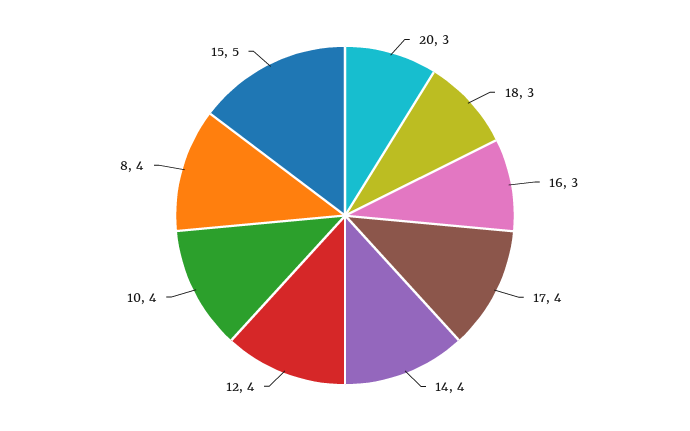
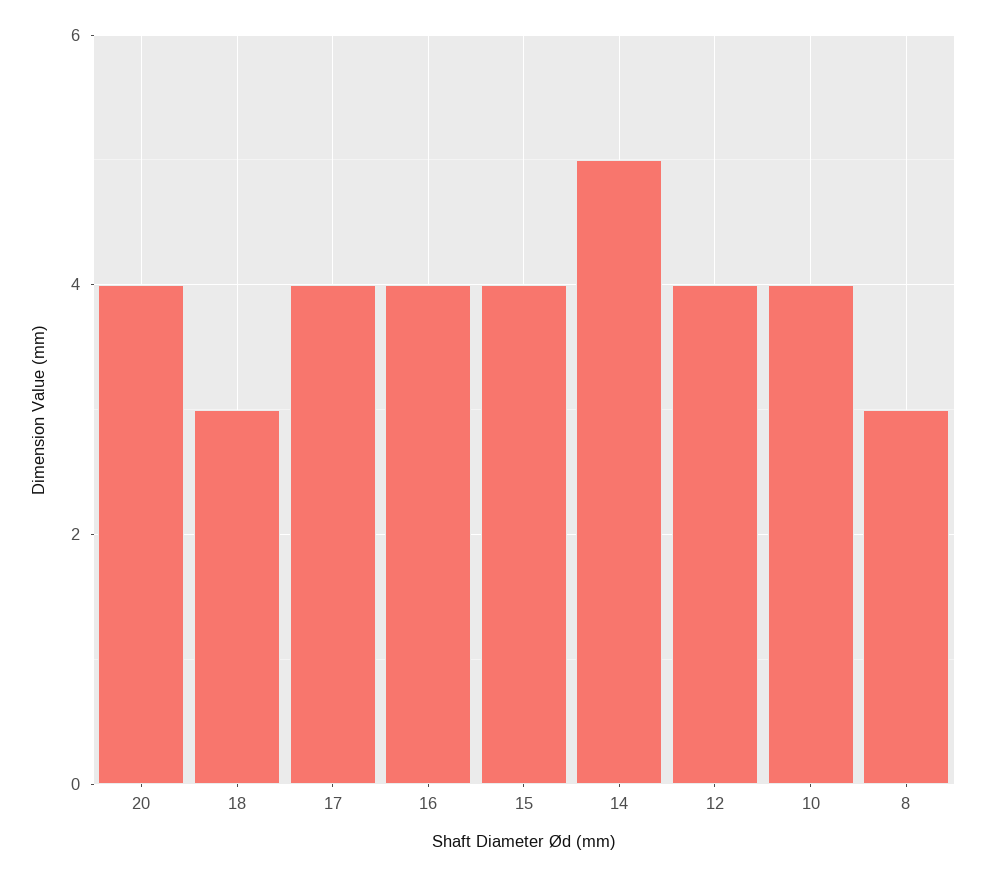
20: 3 -> 4
16: 3 -> 4
14: 4 -> 5
8: 4 -> 3
15: 5 -> 4

